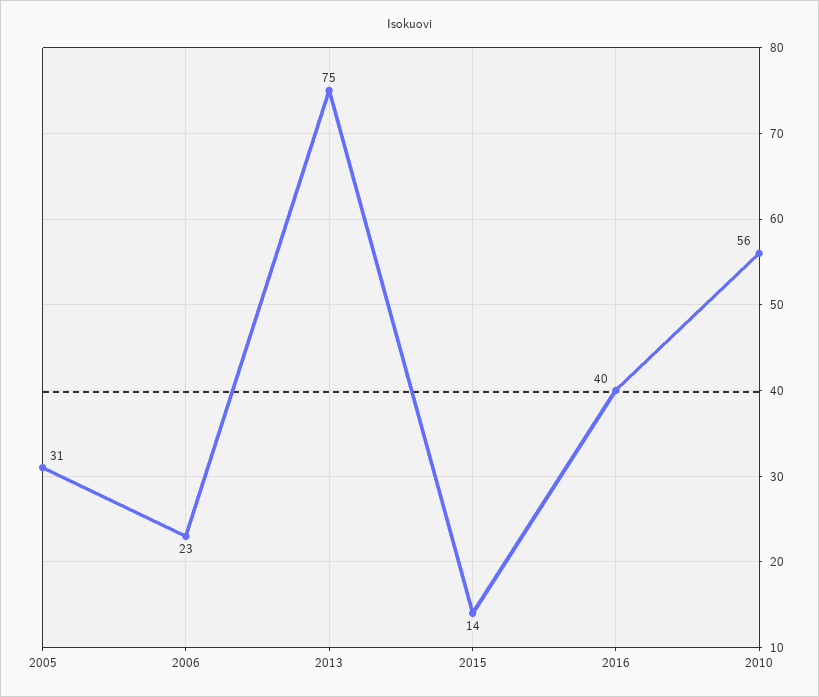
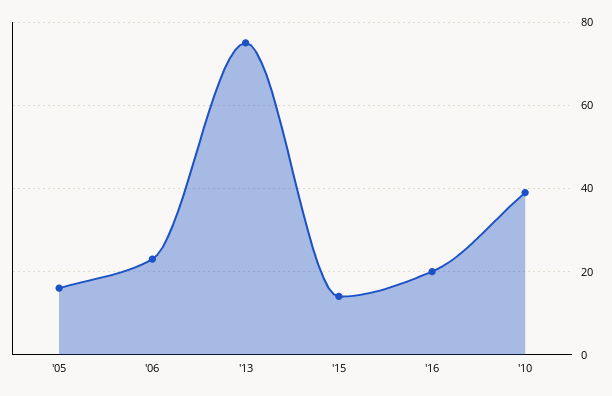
2005: 31 -> 15
2016: 40 -> 20
2010: 56 -> 40

